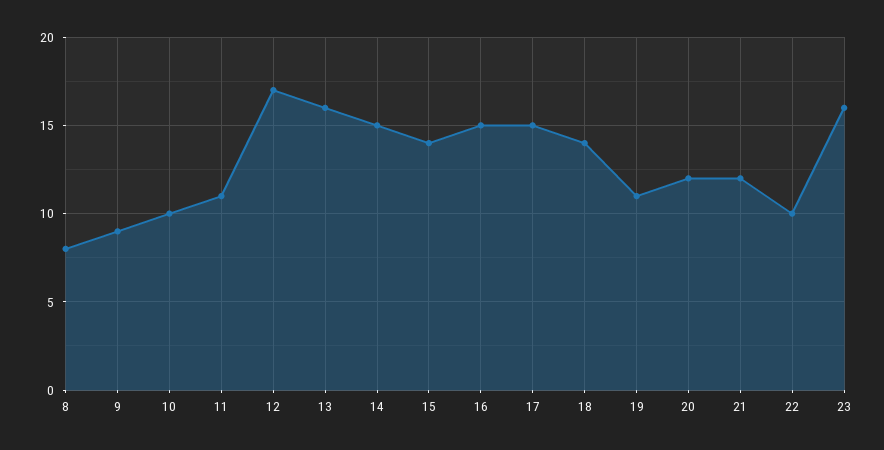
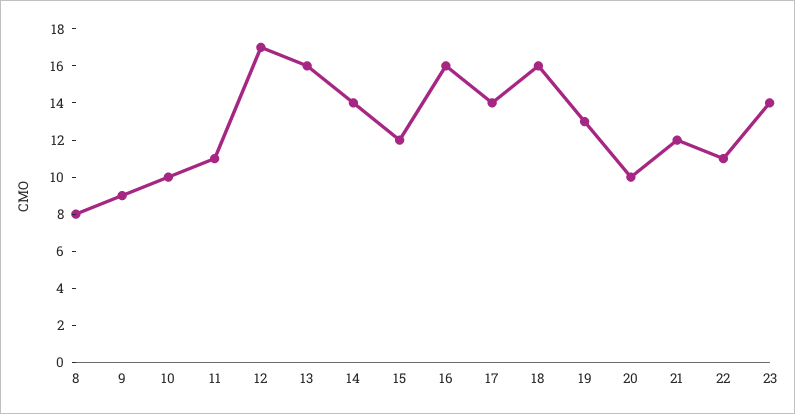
14: 15 -> 14
15: 14 -> 12
16: 15 -> 16
17: 15 -> 14
18: 14 -> 16
19: 11 -> 13
20: 12 -> 10
22: 10 -> 11
23: 16 -> 14

